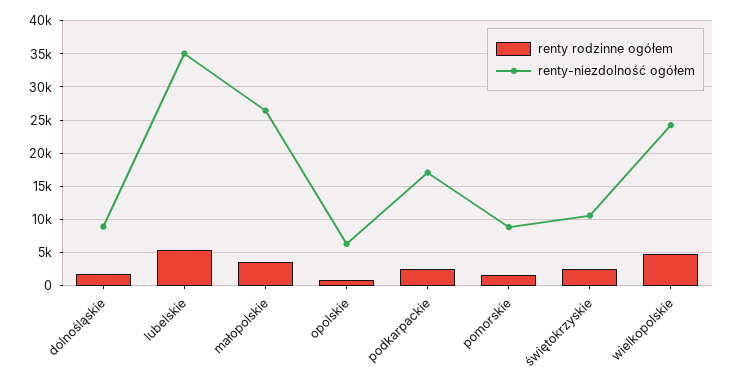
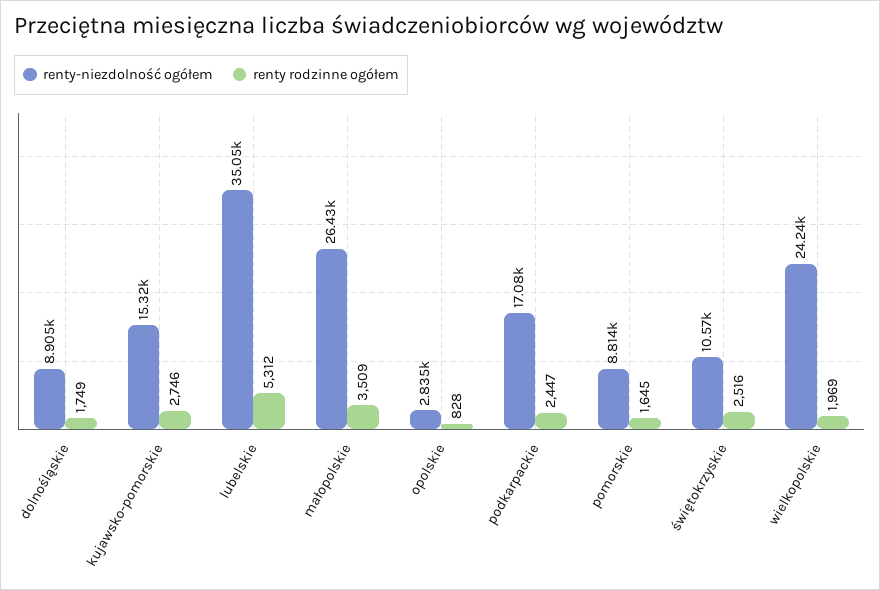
renty-niezdolność ogółem, opolskie: 6000 -> 2835
renty rodzinne ogółem, wielkopolskie: 5000 -> 1969
renty-niezdolność ogółem, kujawsko-pomorskie: none -> 15320
renty rodzinne ogółem, kujawsko-pomorskie: none -> 2746

